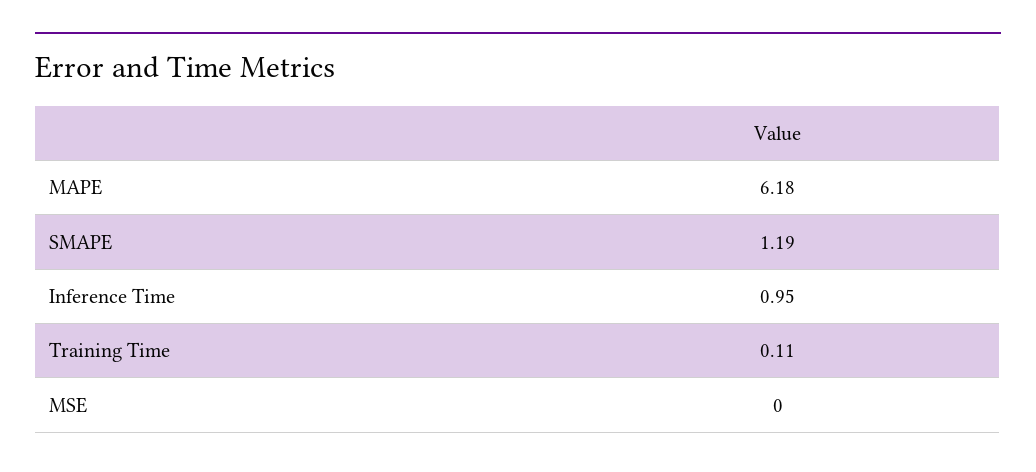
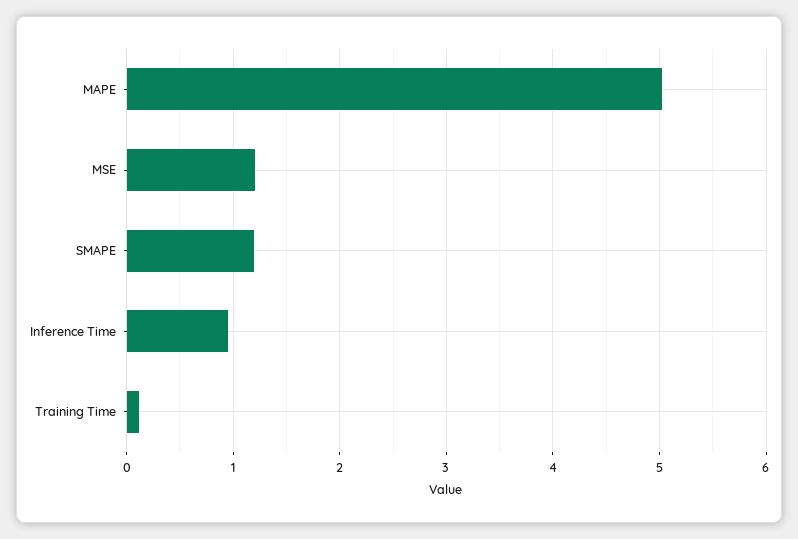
MAPE: 6.18 -> 5
MSE: 0 -> 1.2

